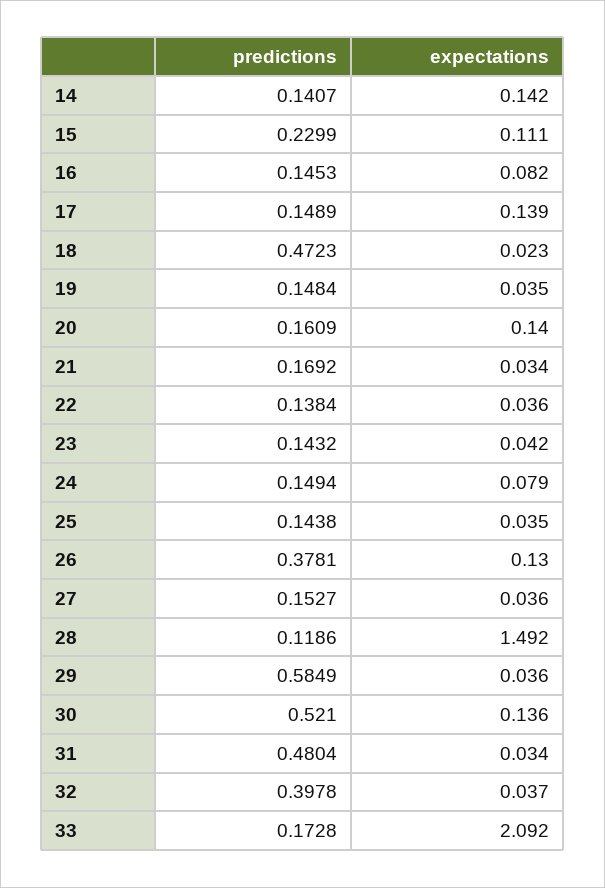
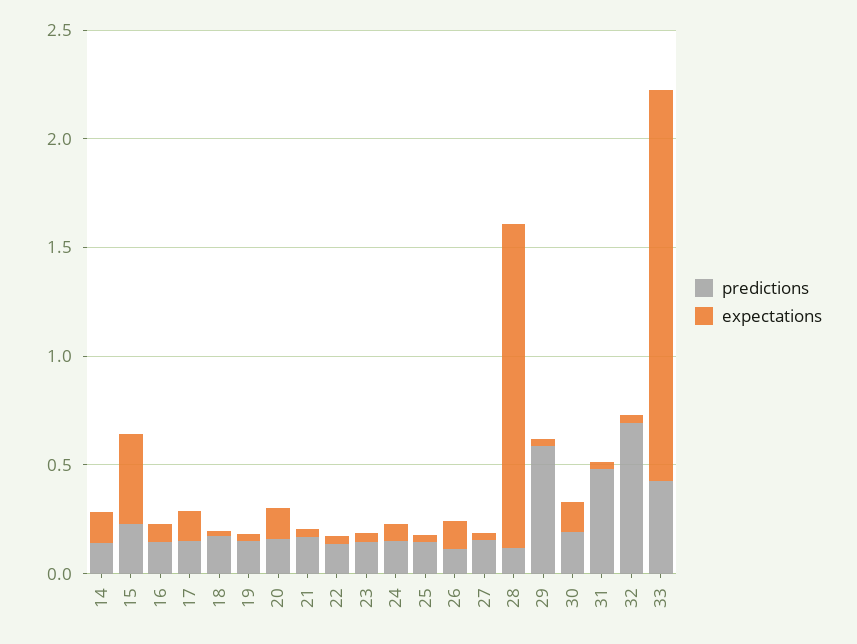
expectations, 15: 0.111 -> 0.4
predictions, 18: 0.4723 -> 0.2
predictions, 26: 0.3781 -> 0.1
predictions, 30: 0.521 -> 0.2
predictions, 32: 0.3978 -> 0.7
predictions, 33: 0.1728 -> 0.4
expectations, 33: 2.092 -> 1.8

